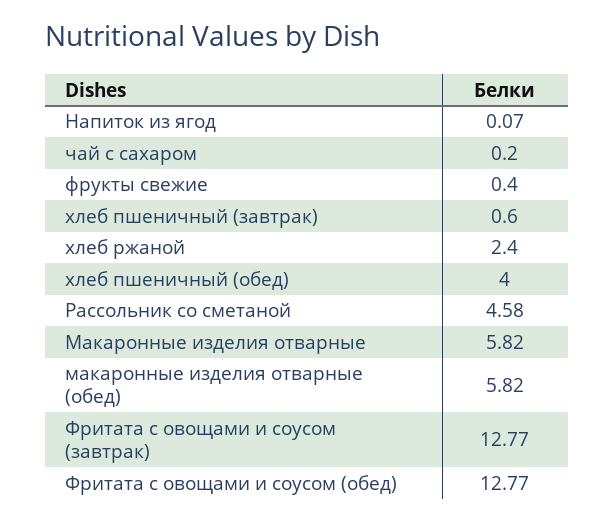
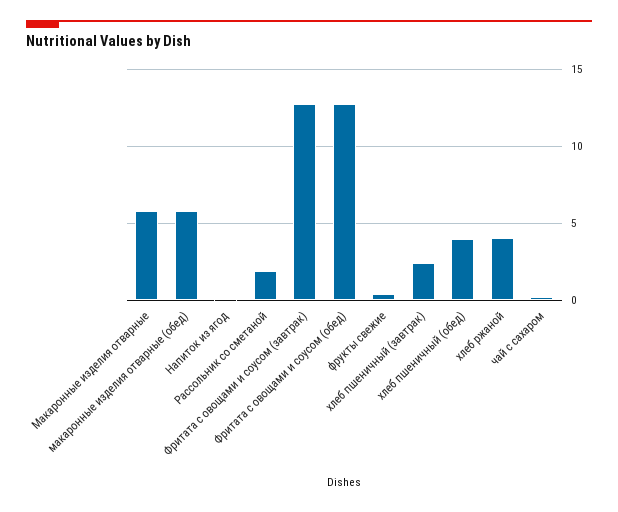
хлеб пшеничный (завтрак): 0.6 -> 2.5
хлеб ржаной: 2.4 -> 4
Рассольник со сметаной: 4.58 -> 2

